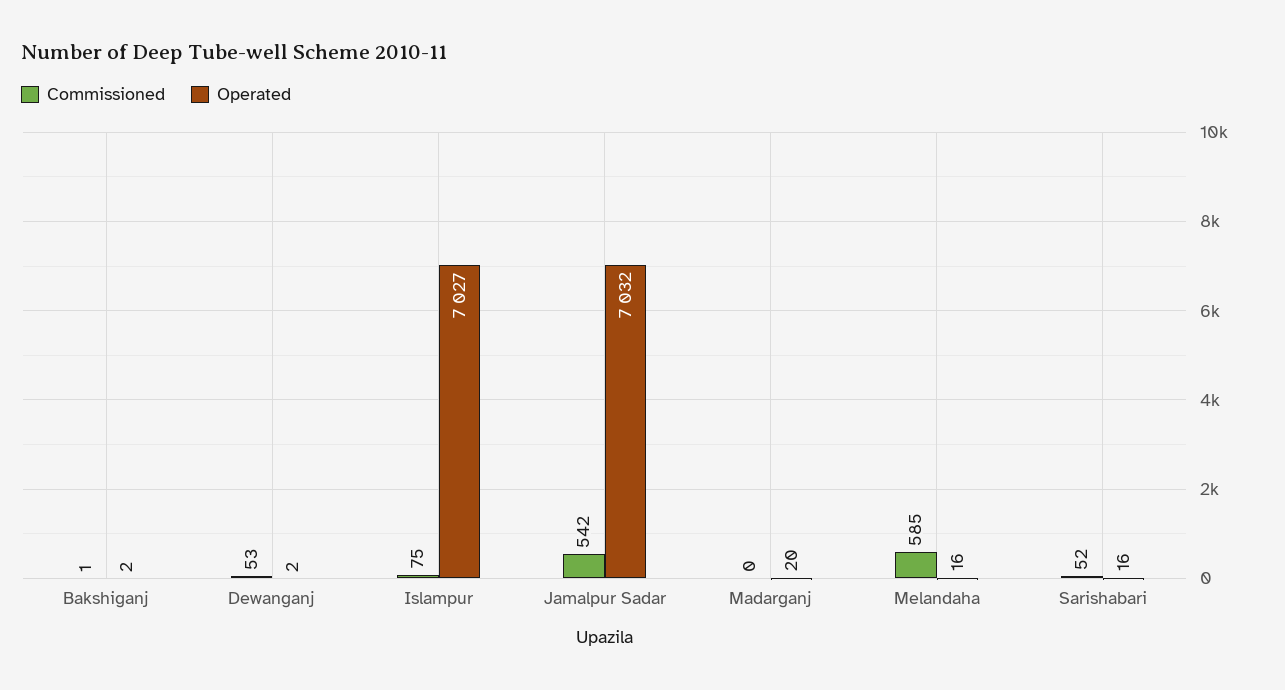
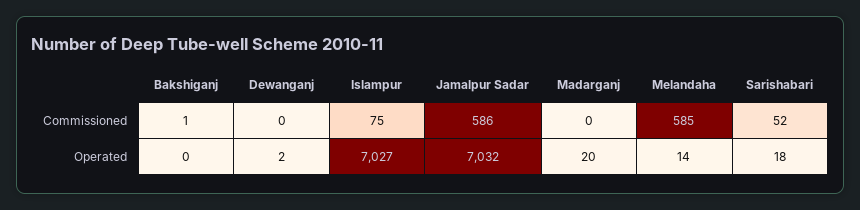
Operated, Bakshiganj: 2 -> 0
Commissioned, Dewanganj: 53 -> 0
Commissioned, Jamalpur Sadar: 542 -> 586
Operated, Melandaha: 16 -> 14
Operated, Sarishabari: 16 -> 18

